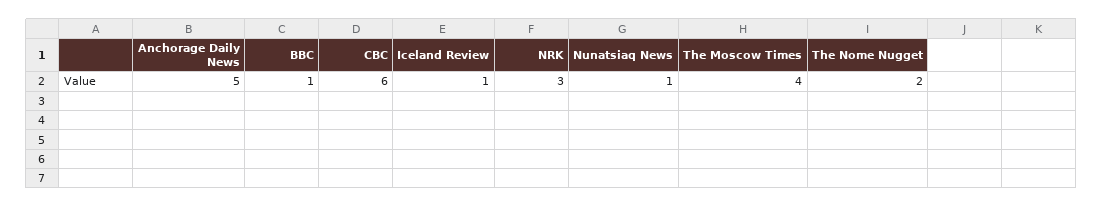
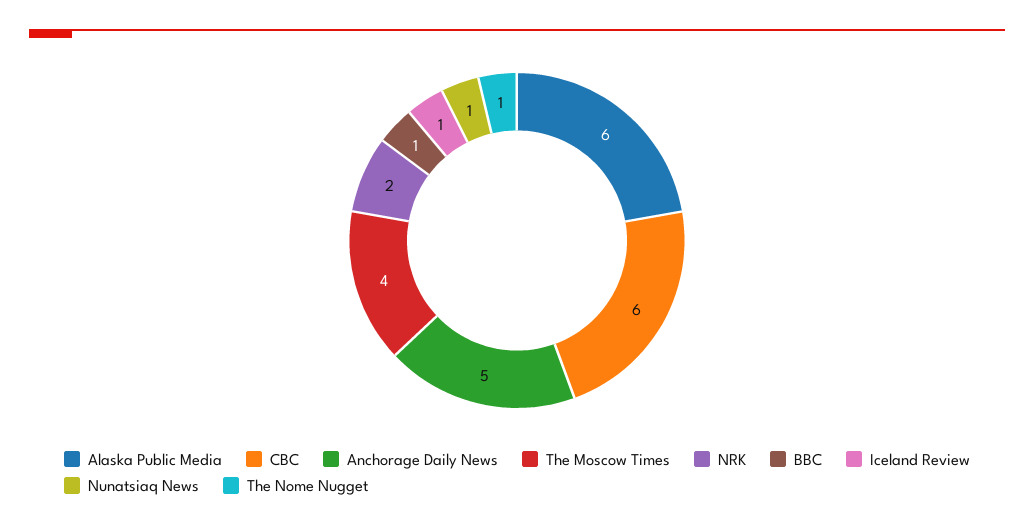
NRK: 3 -> 2
The Nome Nugget: 2 -> 1
Alaska Public Media: none -> 6

